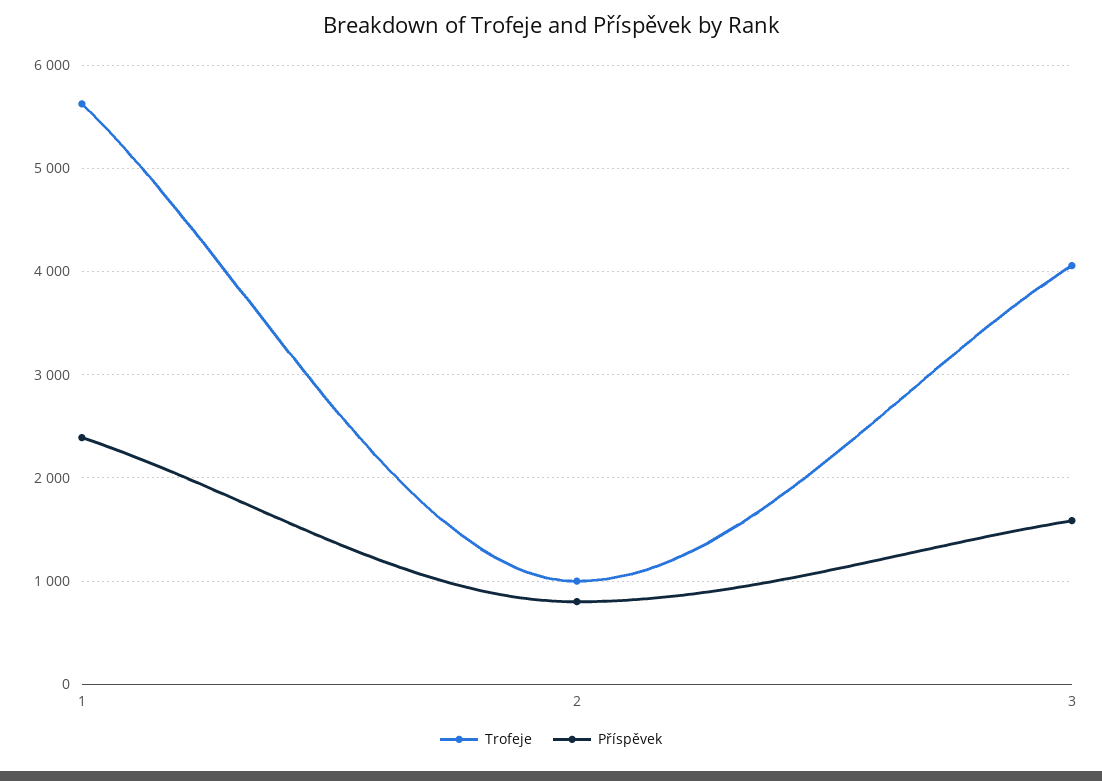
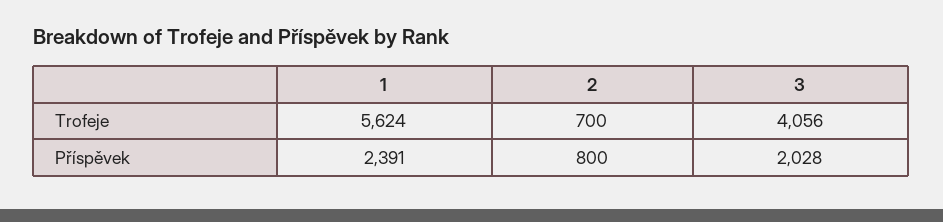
Trofeje, 2: 1000 -> 700
Příspěvek, 3: 1600 -> 2028

